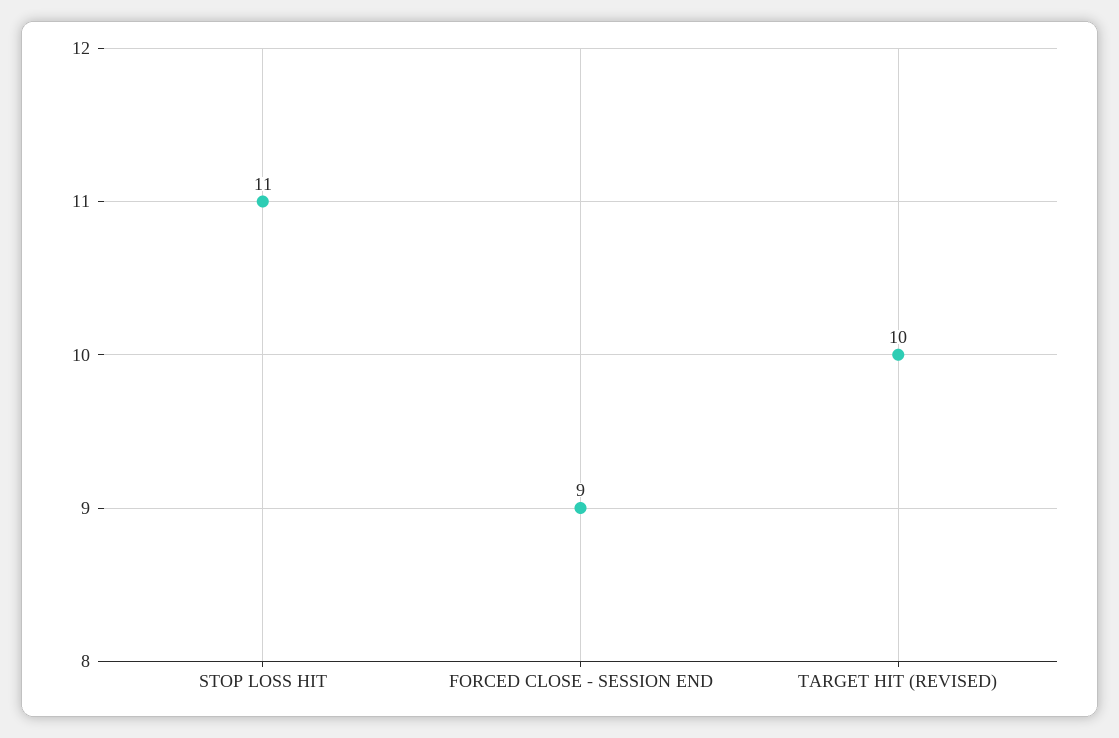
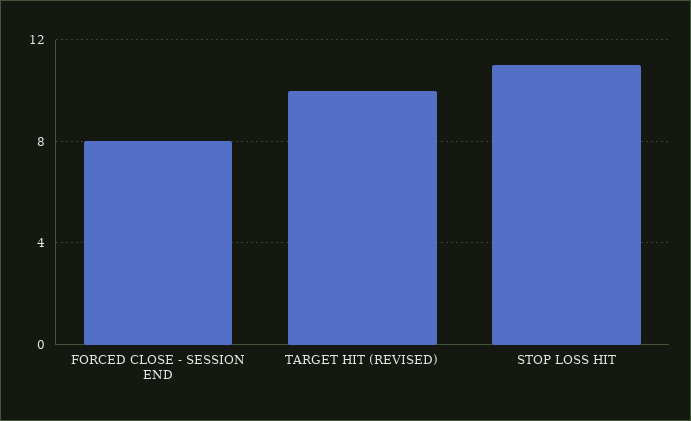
FORCED CLOSE - SESSION END: 9 -> 8

